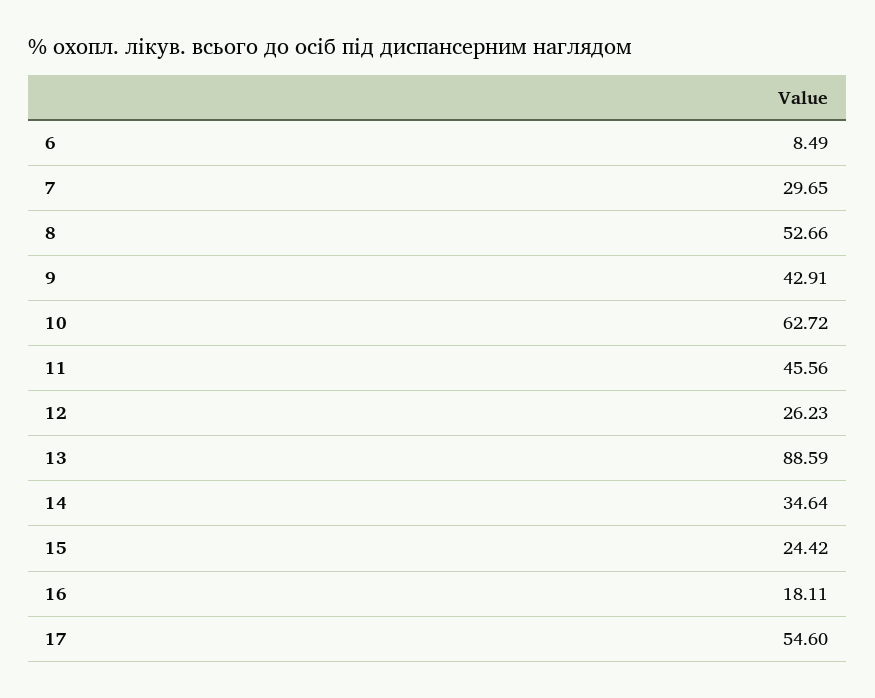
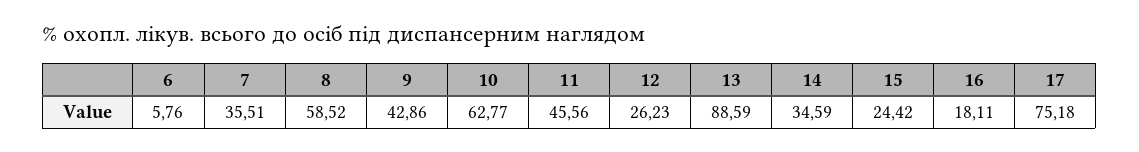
6: 8.49 -> 5.76
7: 29.65 -> 35.51
8: 52.66 -> 58.52
9: 42.91 -> 42.86
10: 62.72 -> 62.77
14: 34.64 -> 34.59
17: 54.6 -> 75.18

